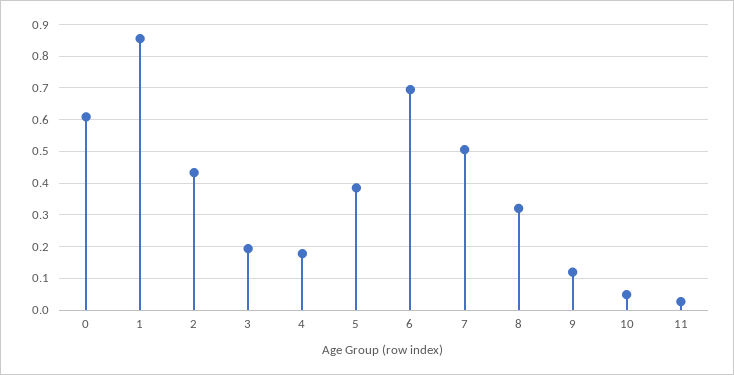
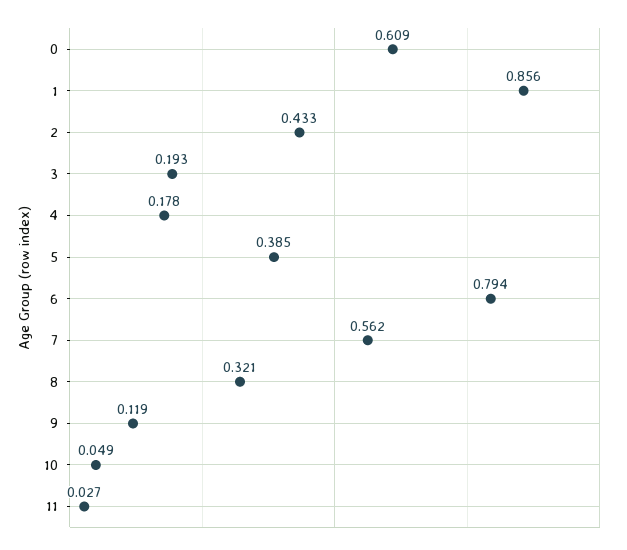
6: 0.7 -> 0.794
7: 0.5 -> 0.562

